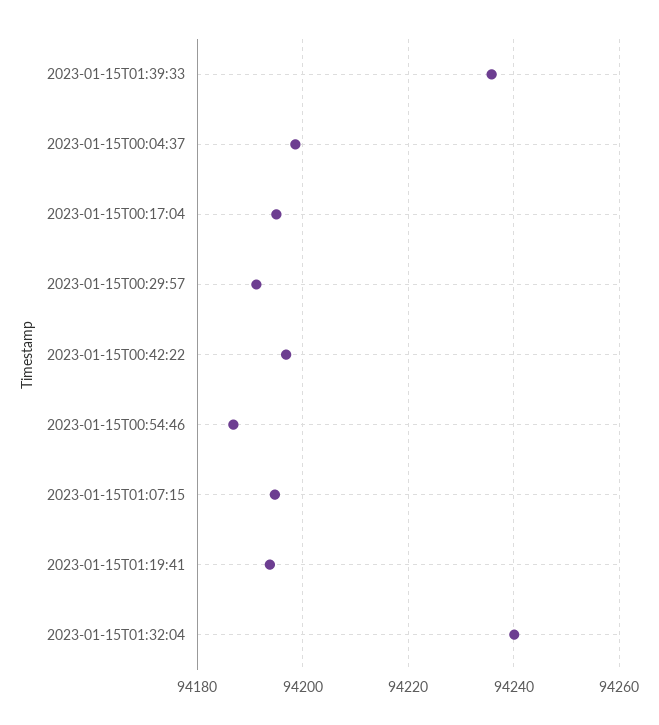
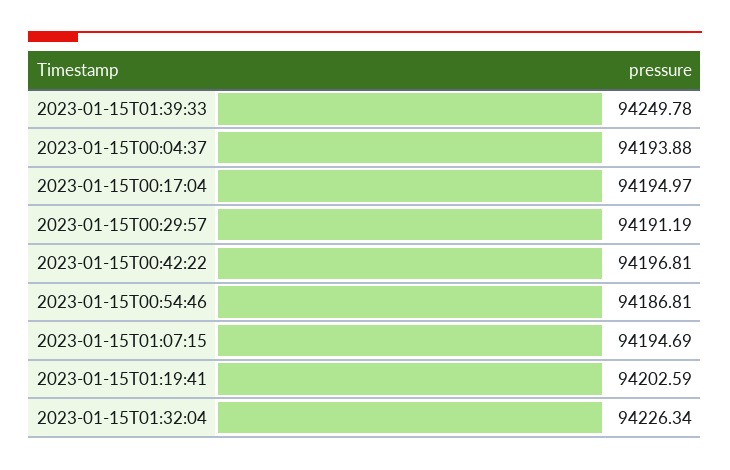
2023-01-15T01:39:33: 94236 -> 94249.78
2023-01-15T00:04:37: 94198 -> 94193.88
2023-01-15T01:19:41: 94194 -> 94202.59
2023-01-15T01:32:04: 94240 -> 94226.34

